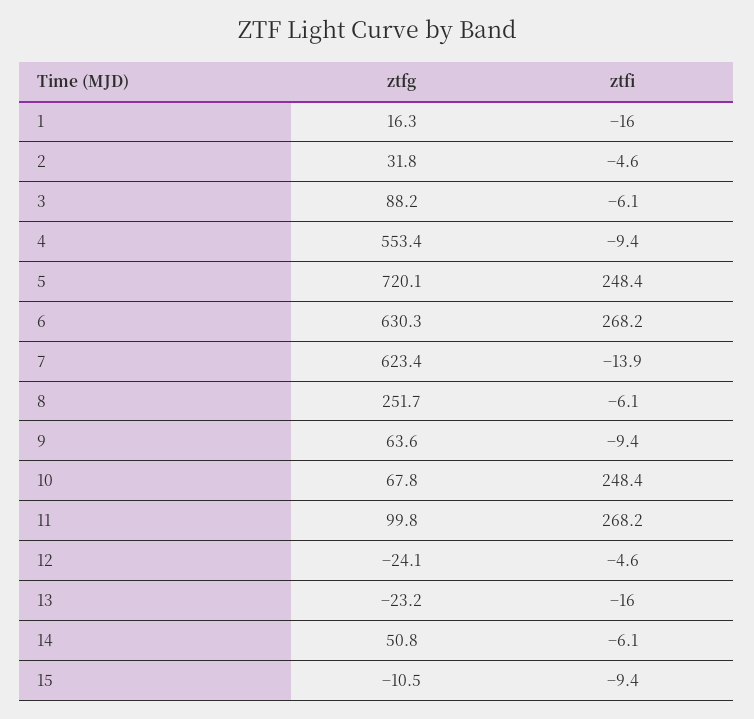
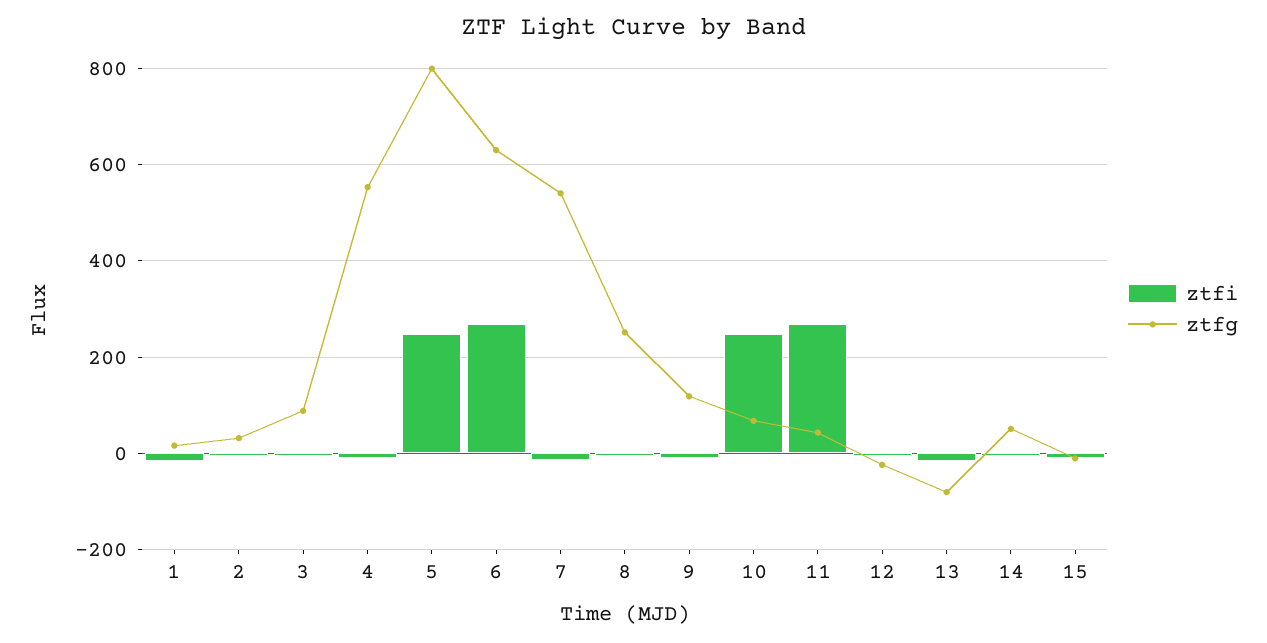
ztfg, 5: 720.1 -> 800
ztfg, 7: 623.4 -> 540
ztfg, 9: 63.6 -> 120
ztfg, 11: 99.8 -> 40
ztfg, 13: -23.2 -> -80

